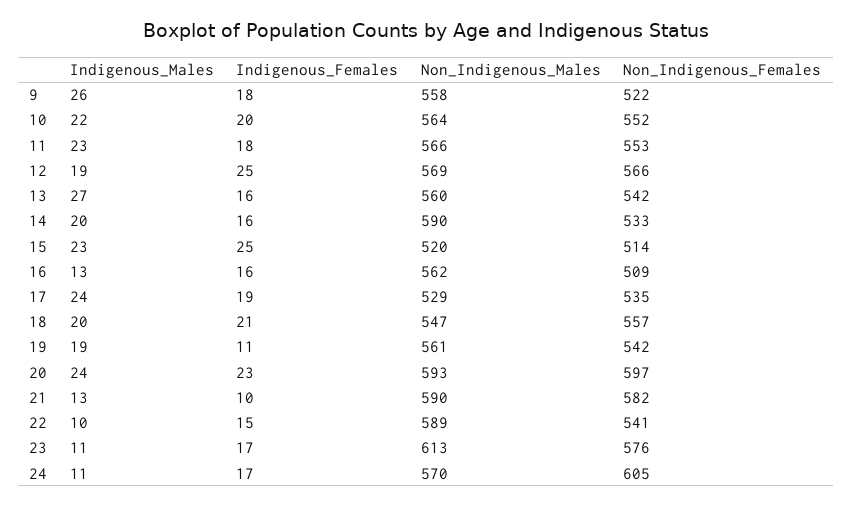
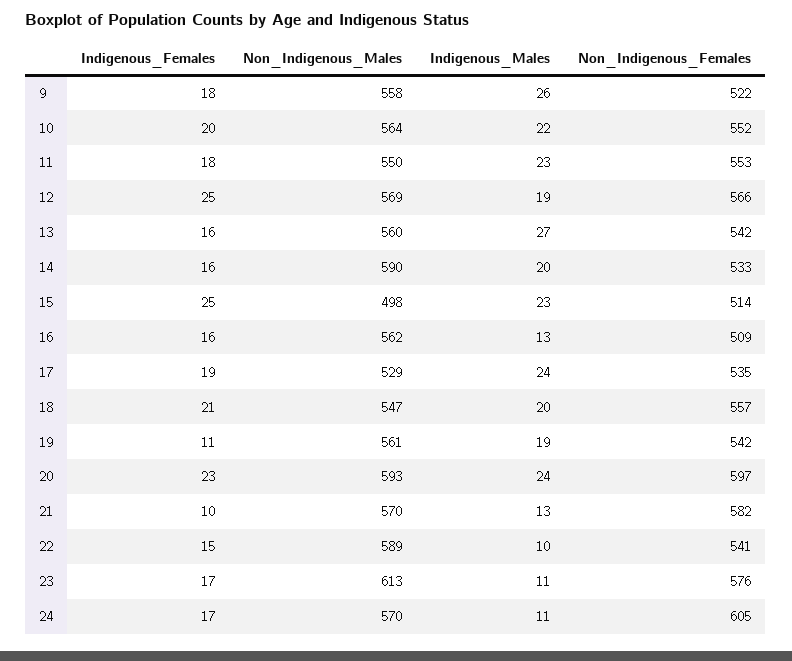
Non_Indigenous_Males, 11: 566 -> 550
Non_Indigenous_Males, 15: 520 -> 498
Non_Indigenous_Males, 21: 590 -> 570

